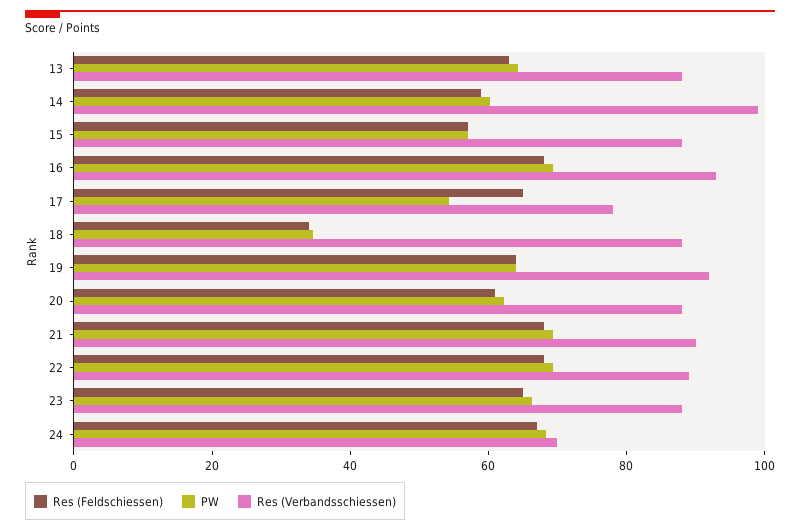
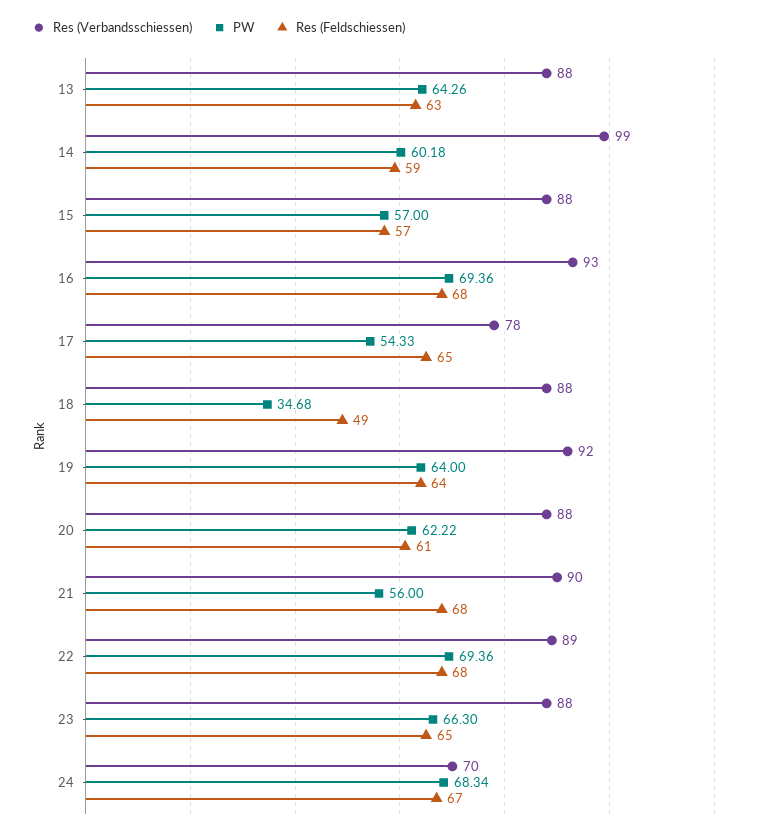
Res (Feldschiessen), 18: 35 -> 49
PW, 21: 70 -> 56

